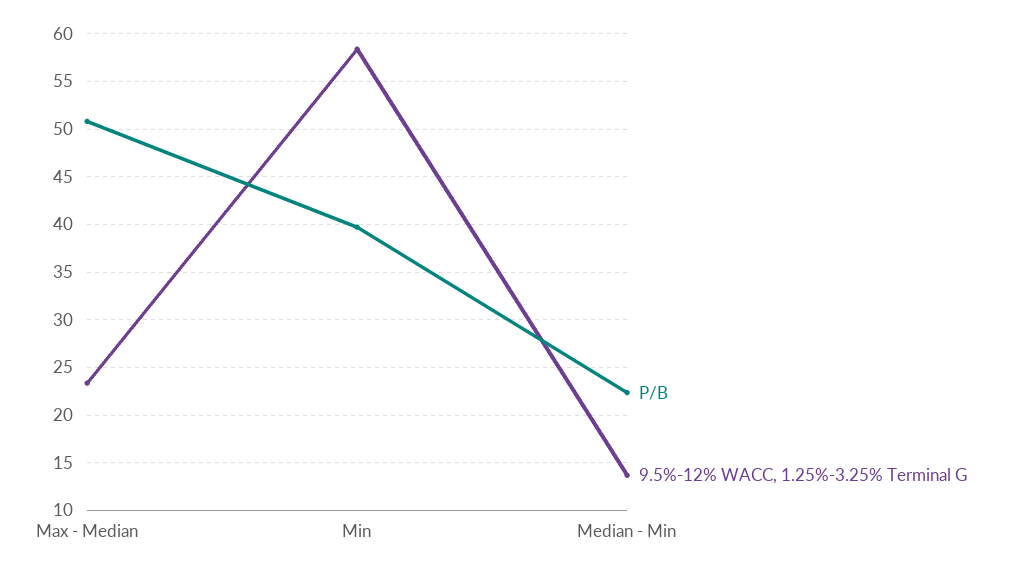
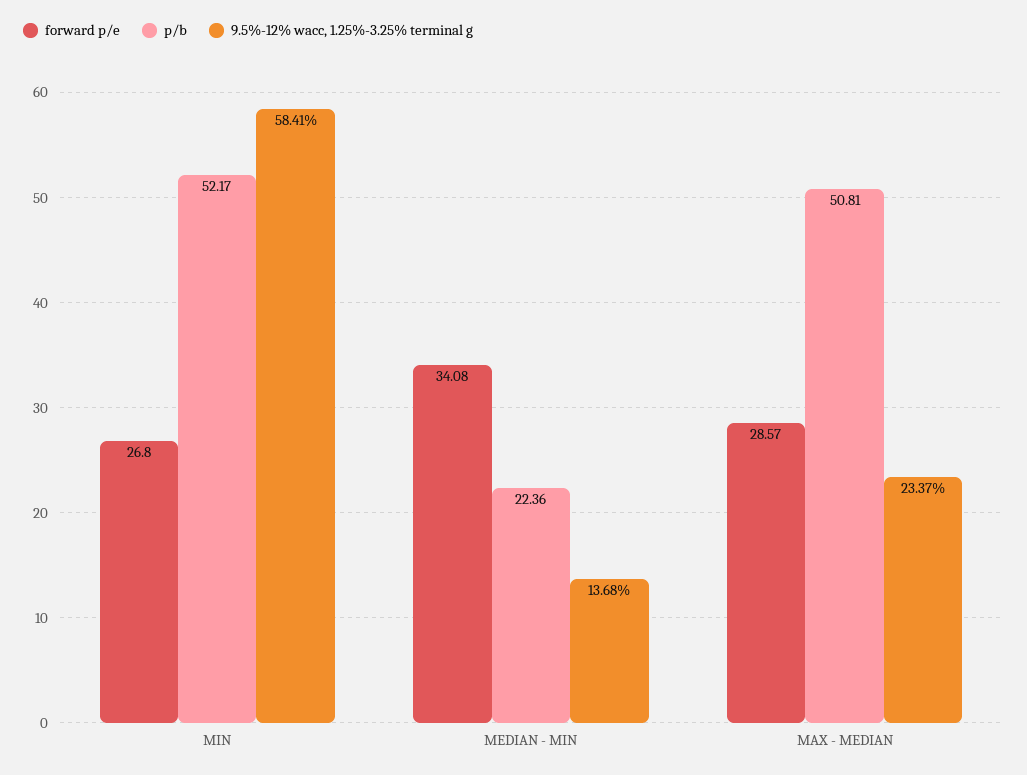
P/B, Min: 40 -> 52.17
forward p/e, Min: none -> 26.8
forward p/e, Median - Min: none -> 34.08
forward p/e, Max - Median: none -> 28.57

